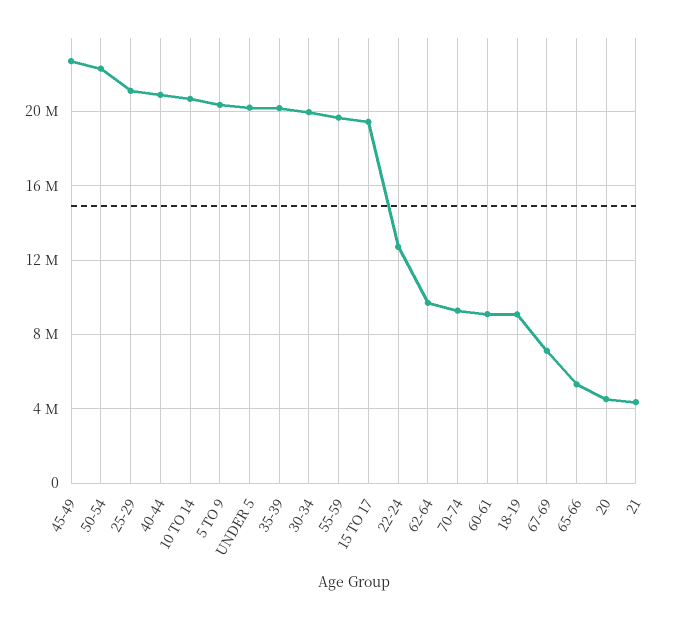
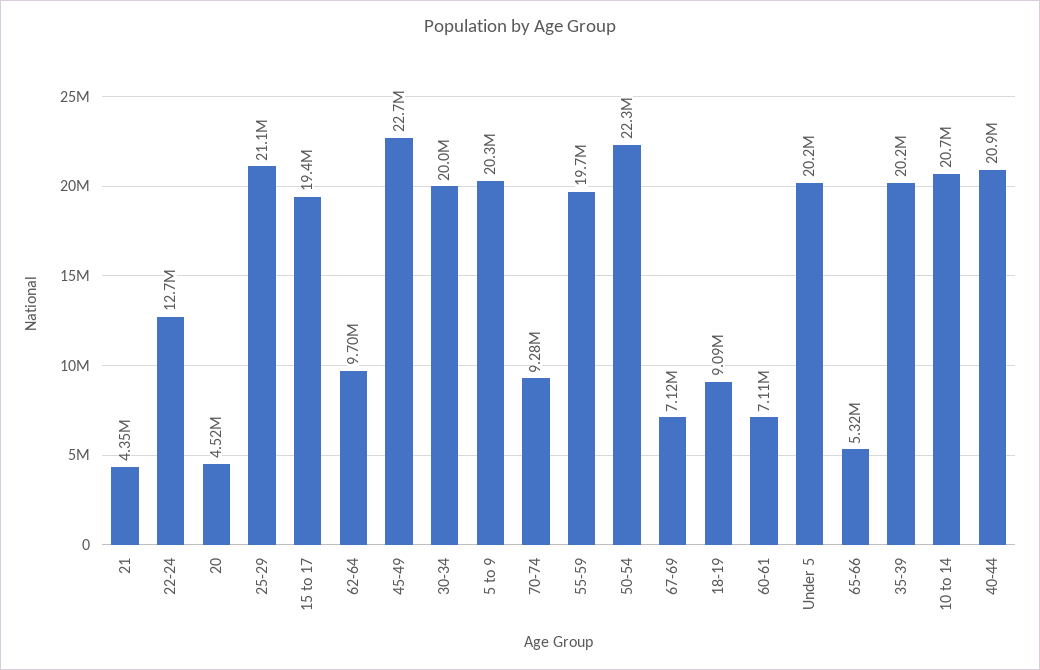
60-61: 9000000 -> 7110000

